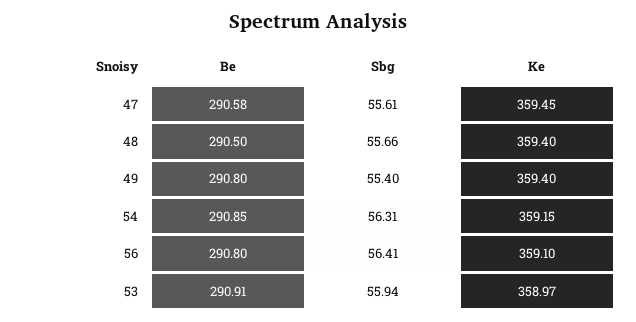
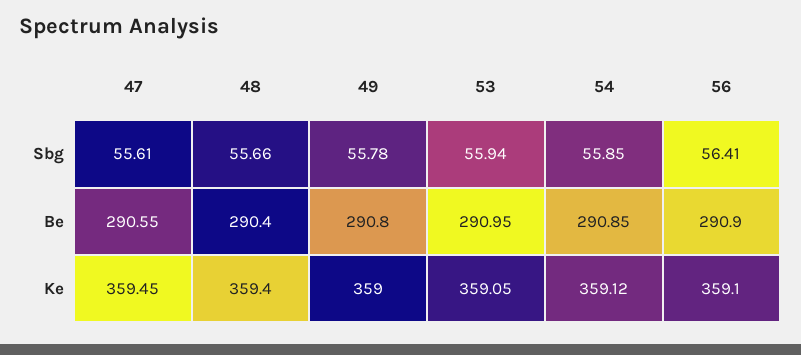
Be, 47: 290.58 -> 290.55
Be, 48: 290.5 -> 290.4
Sbg, 49: 55.4 -> 55.78
Ke, 49: 359.4 -> 359
Sbg, 54: 56.31 -> 55.85
Ke, 54: 359.15 -> 359.12
Be, 56: 290.8 -> 290.9
Be, 53: 290.91 -> 290.95
Ke, 53: 358.97 -> 359.05

